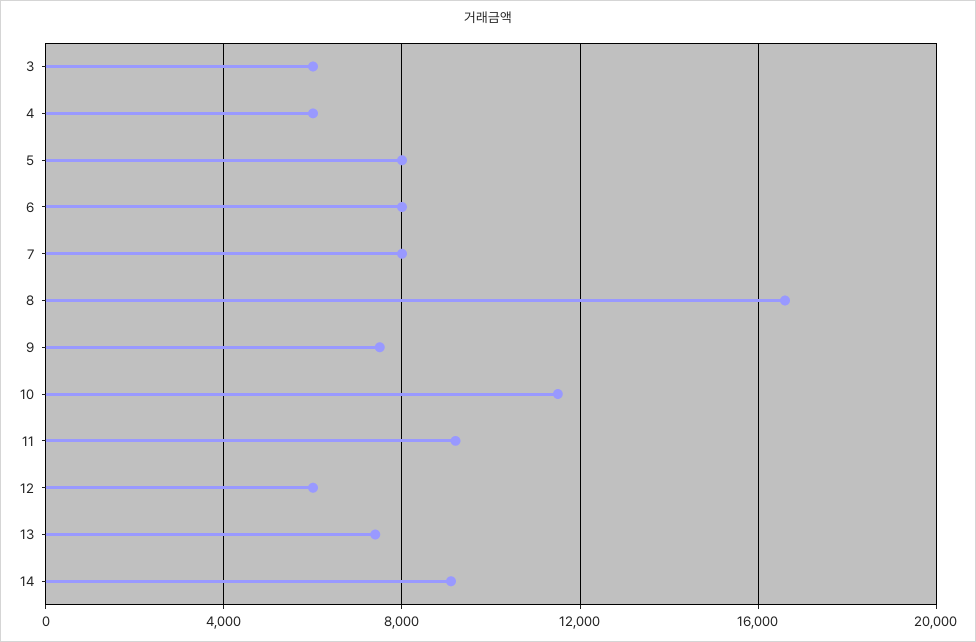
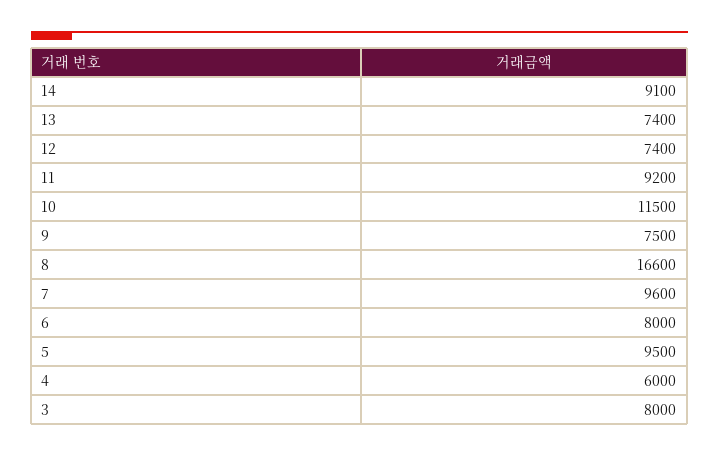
3: 6000 -> 8000
5: 8000 -> 9500
7: 8000 -> 9600
12: 6000 -> 7400

